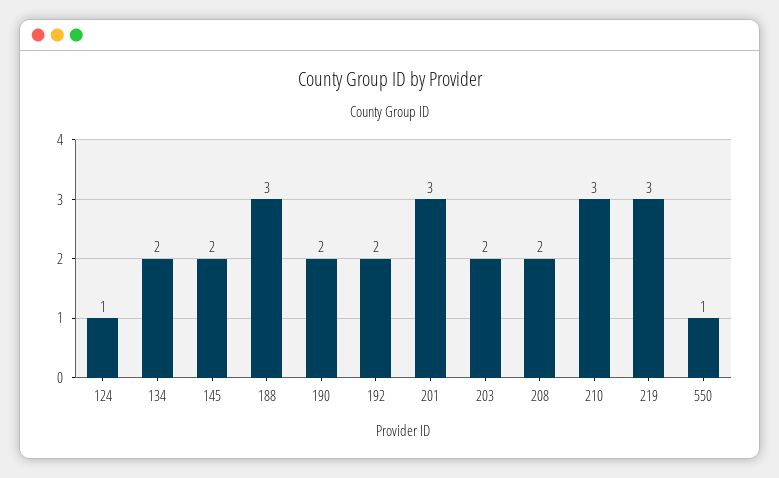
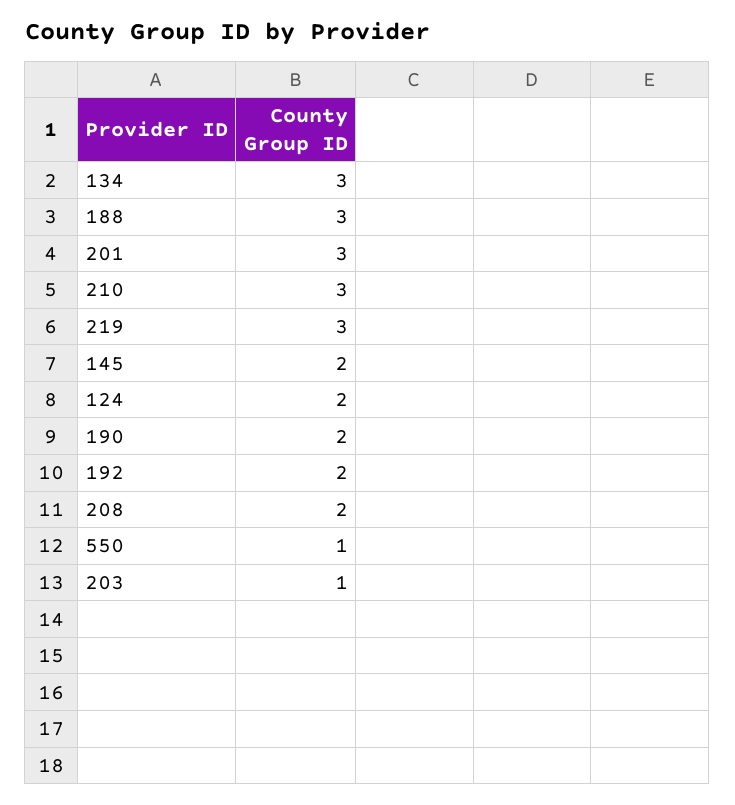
124: 1 -> 2
134: 2 -> 3
203: 2 -> 1

